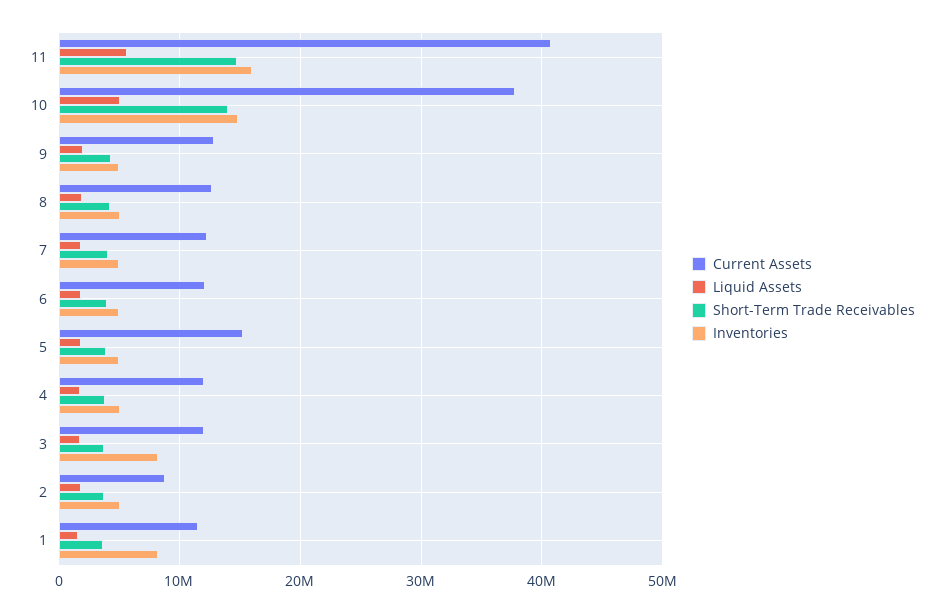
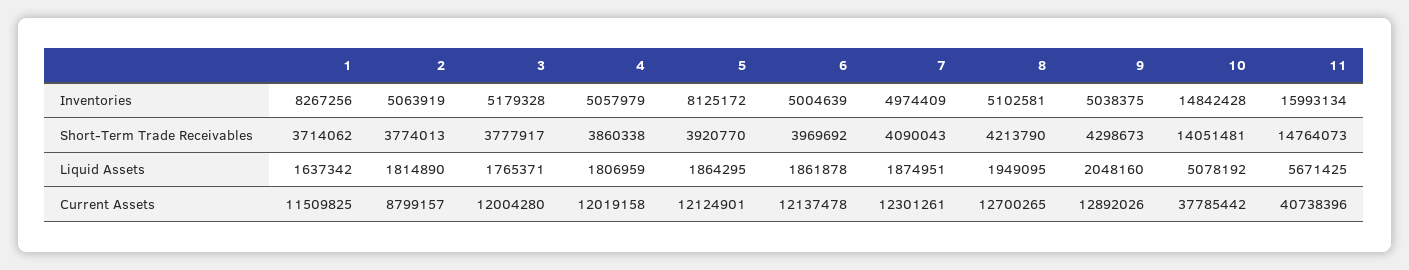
Current Assets, 5: 15000000 -> 12124901
Inventories, 5: 5000000 -> 8125172
Inventories, 3: 8000000 -> 5179328

